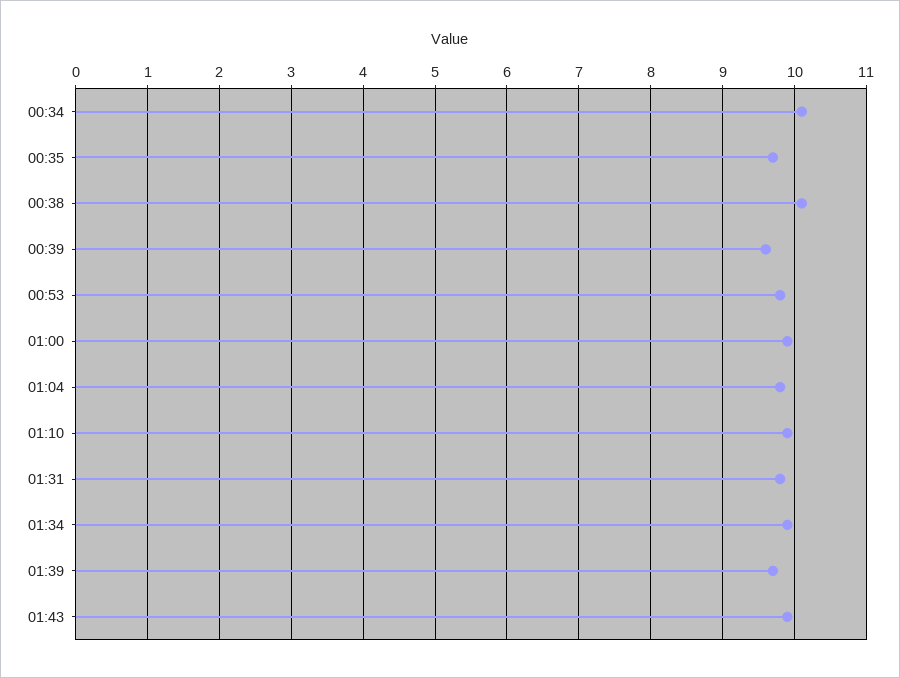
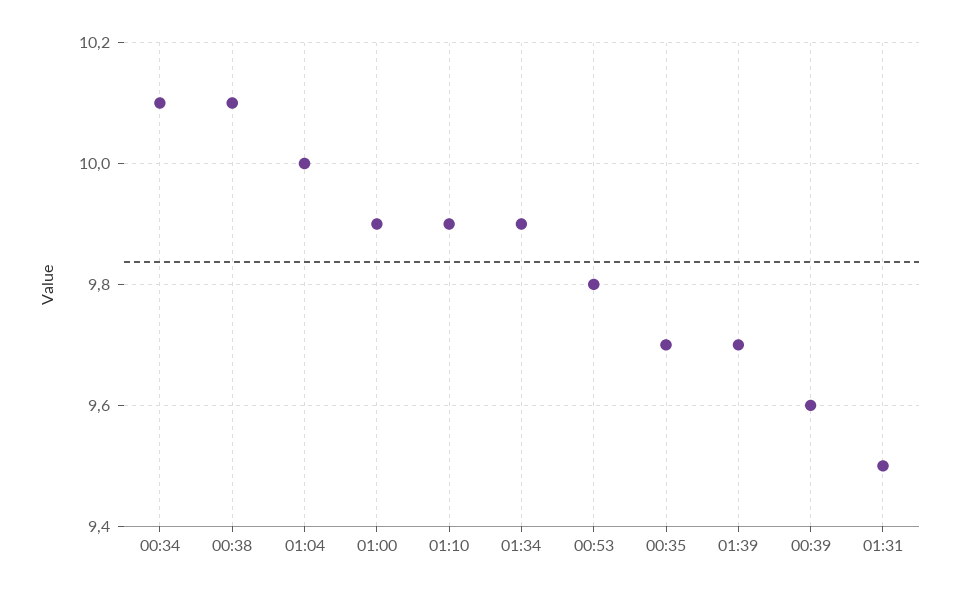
01:04: 9.8 -> 10
01:31: 9.8 -> 9.5
01:43: 9.9 -> none

